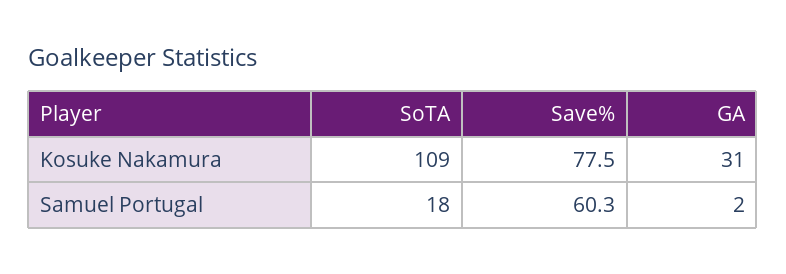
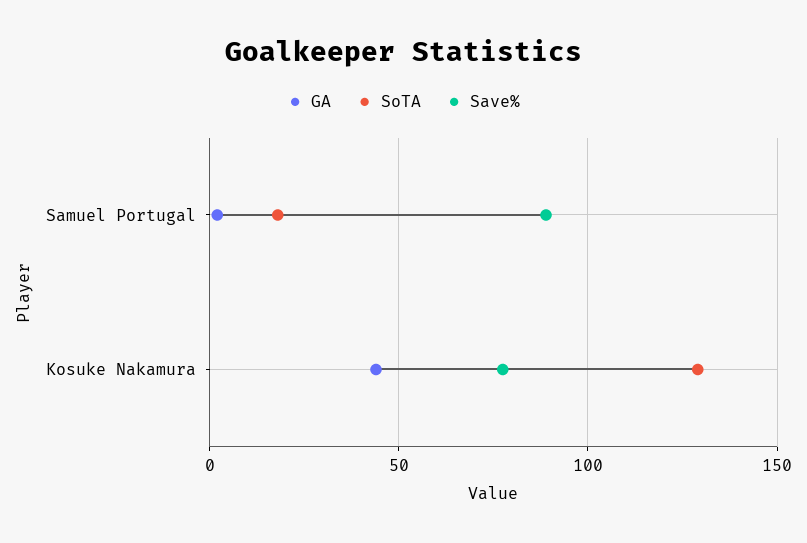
SoTA, Kosuke Nakamura: 109 -> 130
GA, Kosuke Nakamura: 31 -> 45
Save%, Samuel Portugal: 60.3 -> 90

